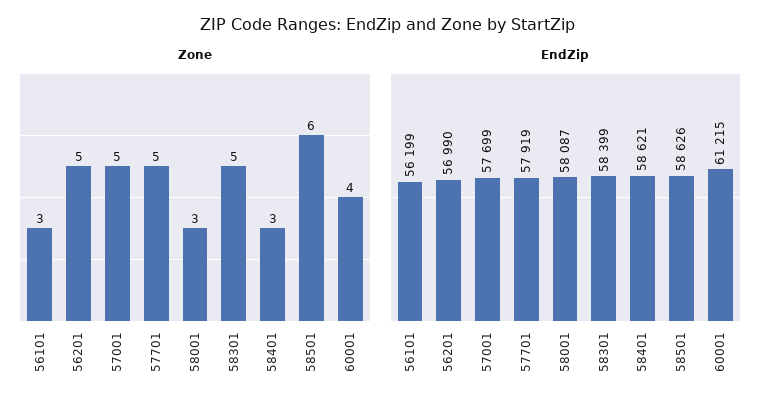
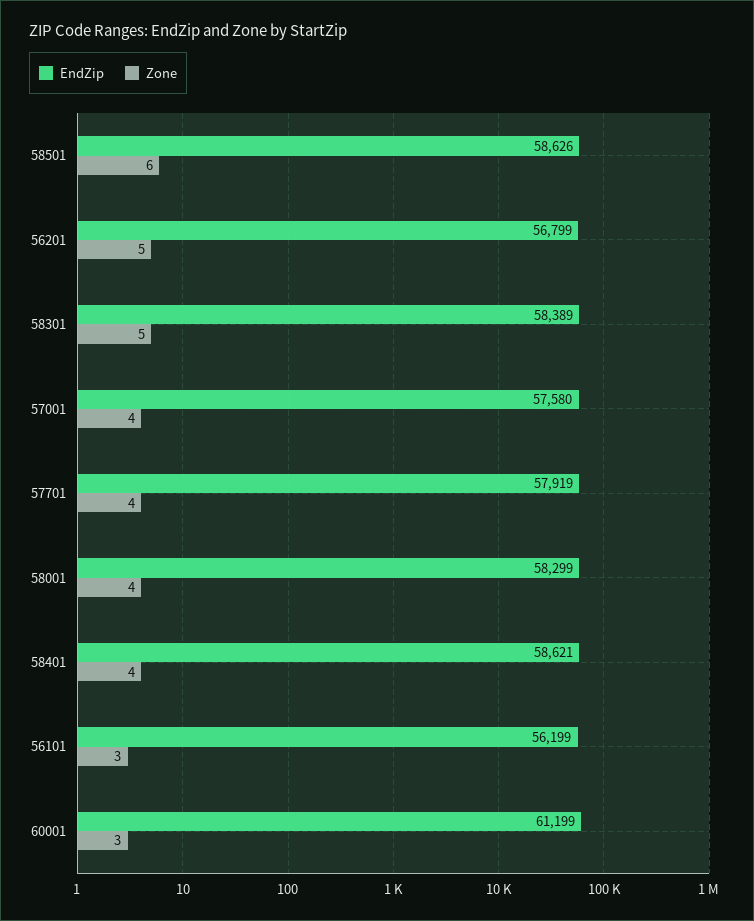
Zone, 57001: 5 -> 4
Zone, 57701: 5 -> 4
Zone, 58001: 3 -> 4
Zone, 58401: 3 -> 4
Zone, 60001: 4 -> 3
EndZip, 56201: 56990 -> 56799
EndZip, 57001: 57699 -> 57580
EndZip, 58001: 58087 -> 58299
EndZip, 58301: 58399 -> 58389
EndZip, 60001: 61215 -> 61199

